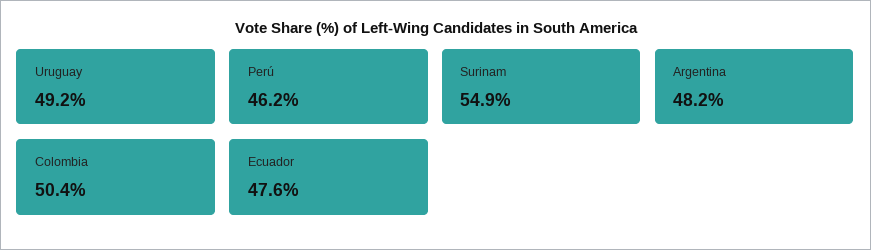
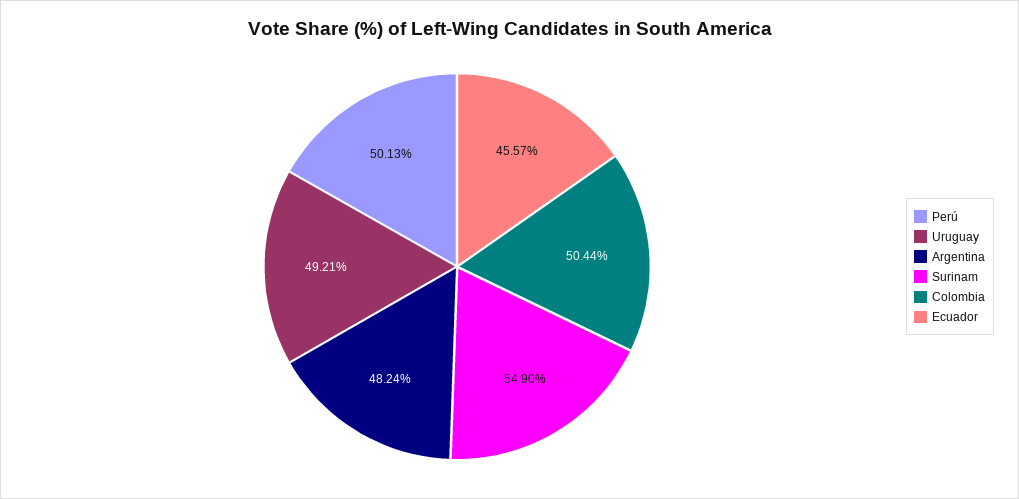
Perú: 46.2 -> 50.13
Ecuador: 47.6 -> 45.57

